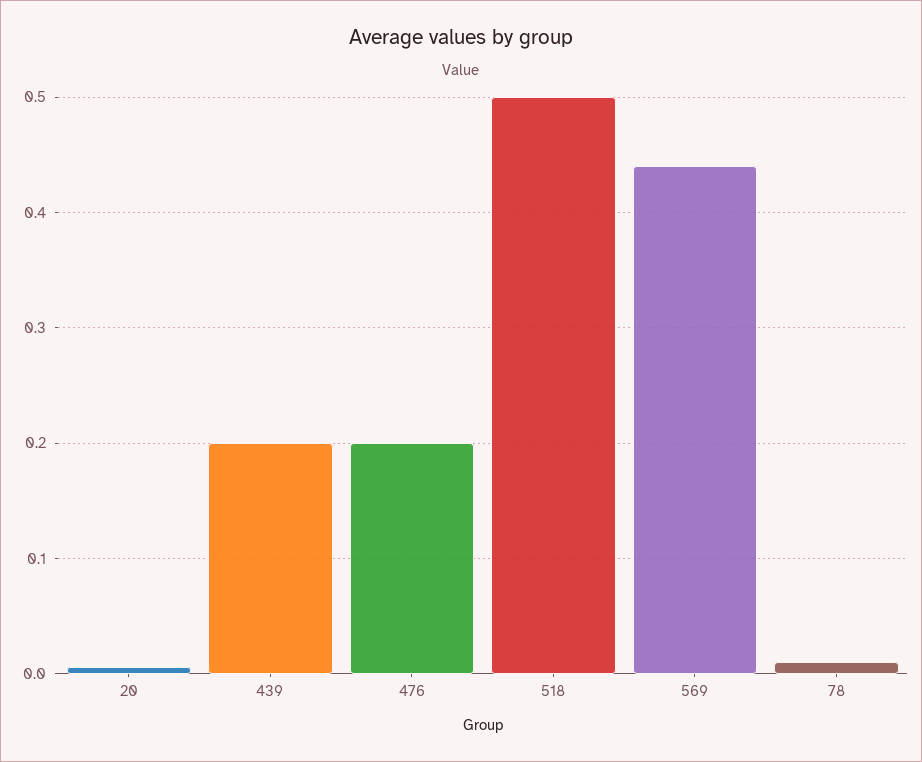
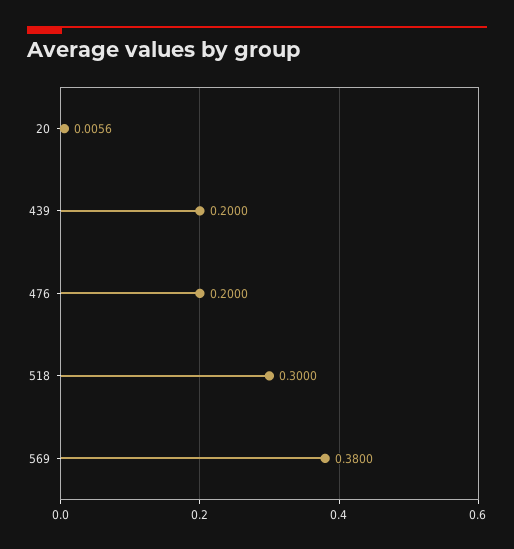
518: 0.5 -> 0.3
569: 0.44 -> 0.38
78: 0.01 -> none

